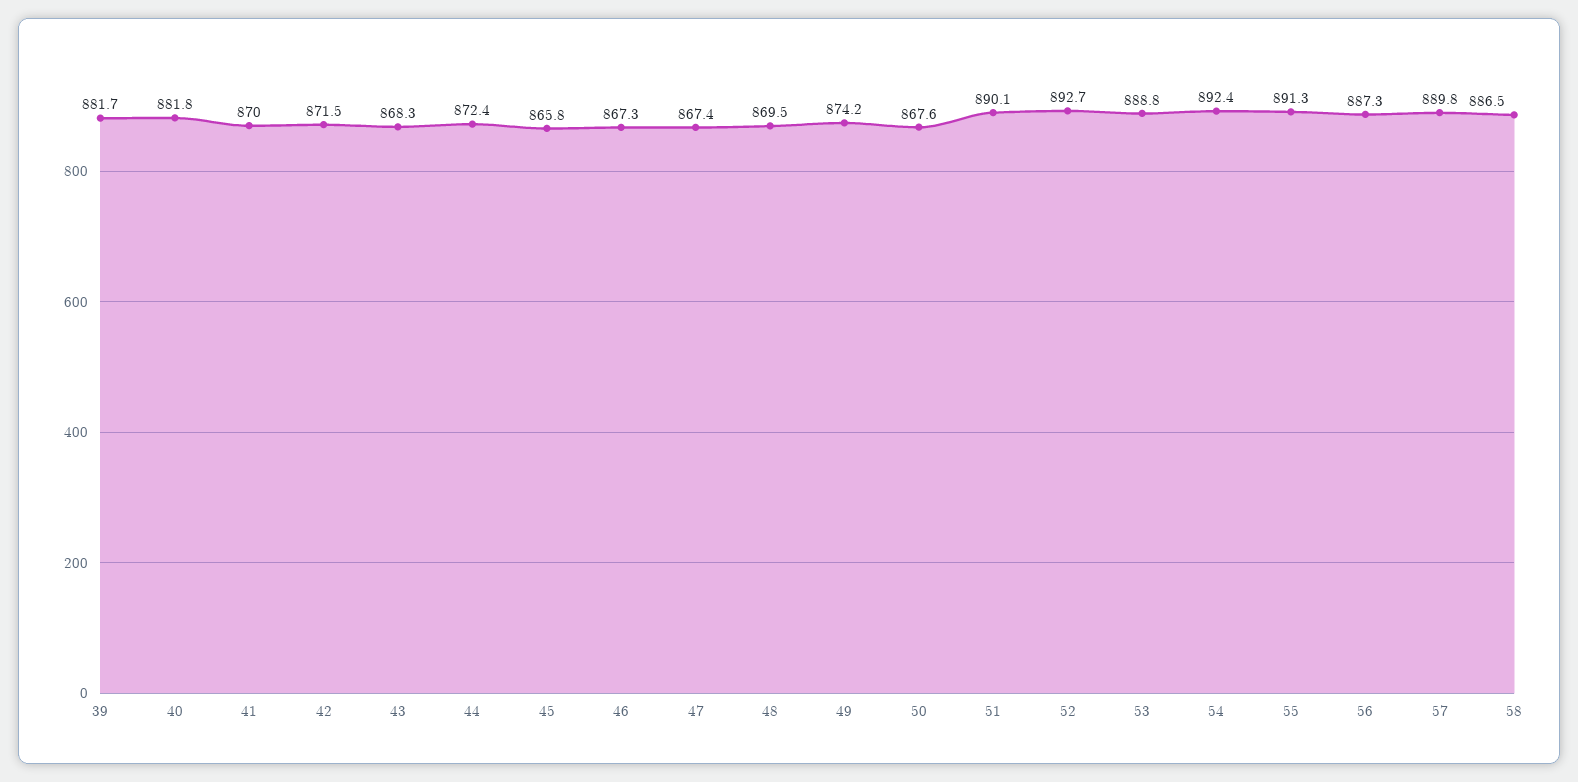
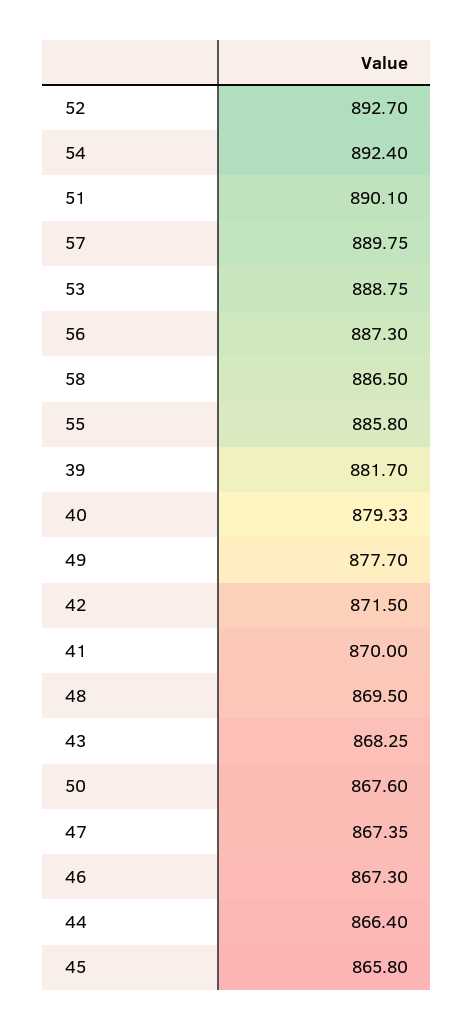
40: 881.8 -> 879.33
44: 872.4 -> 866.4
49: 874.2 -> 877.7
55: 891.3 -> 885.8

